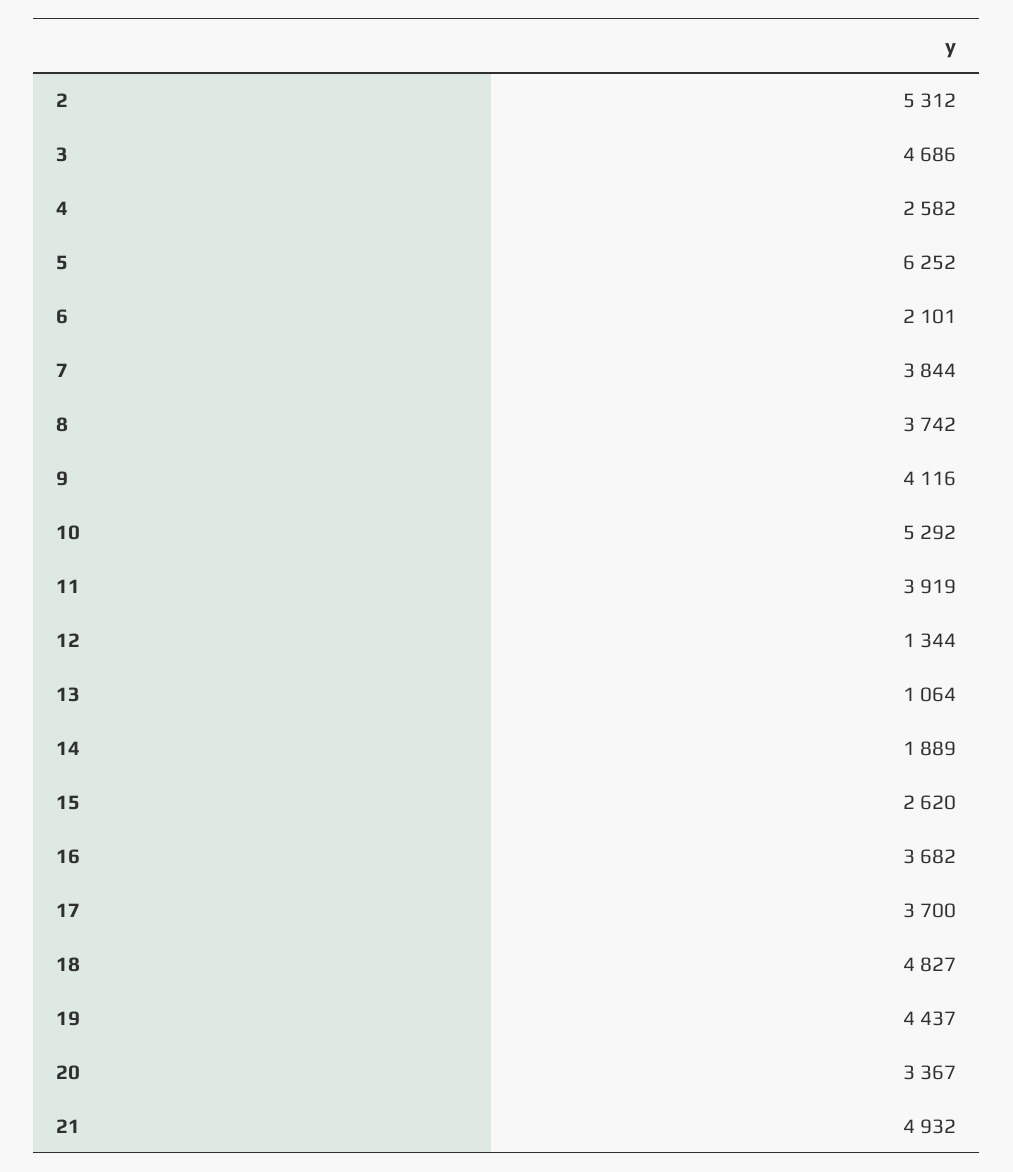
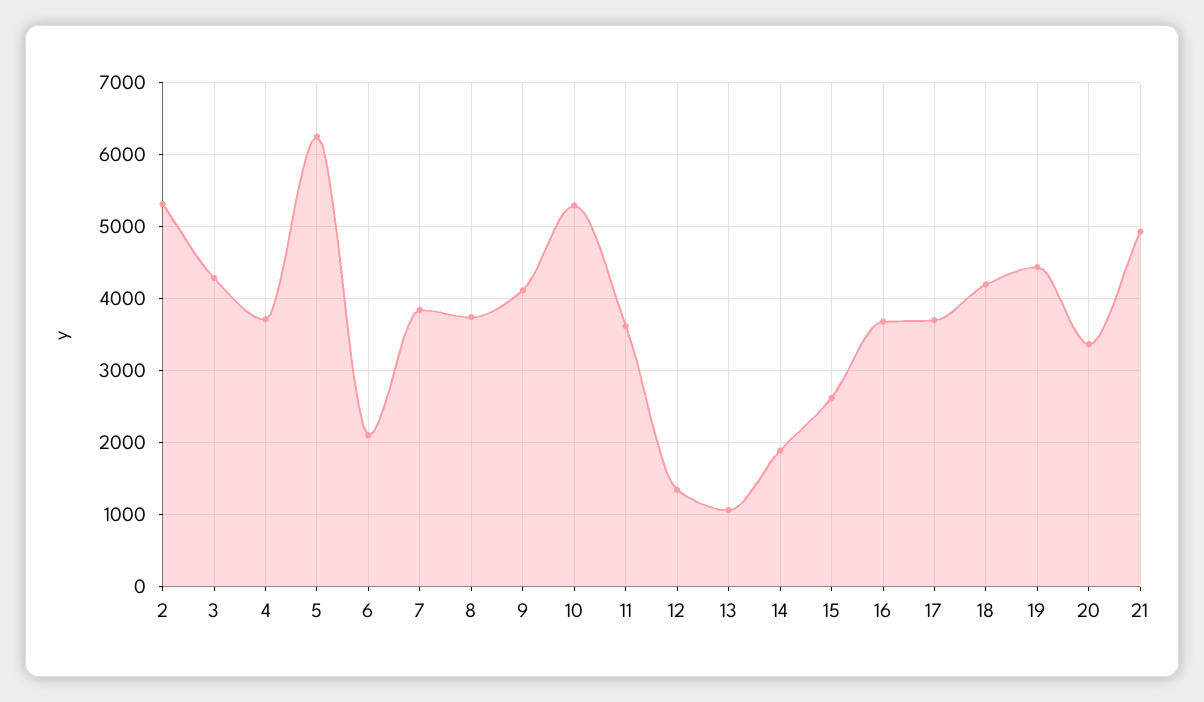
3: 4686 -> 4300
4: 2582 -> 3700
11: 3919 -> 3600
18: 4827 -> 4200

